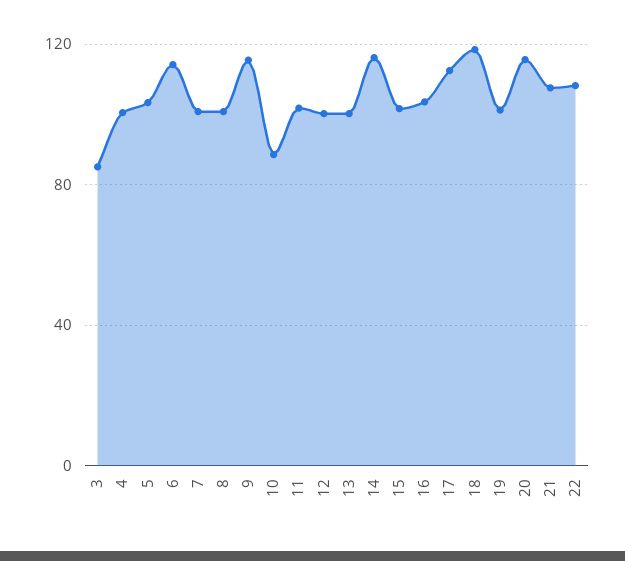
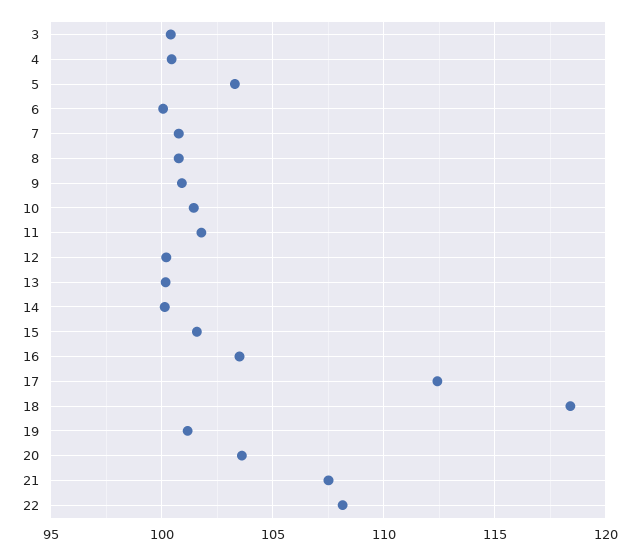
3: 85 -> 100.5
6: 115 -> 100
9: 115 -> 101
10: 90 -> 101.5
14: 115 -> 100
20: 115 -> 103.5

